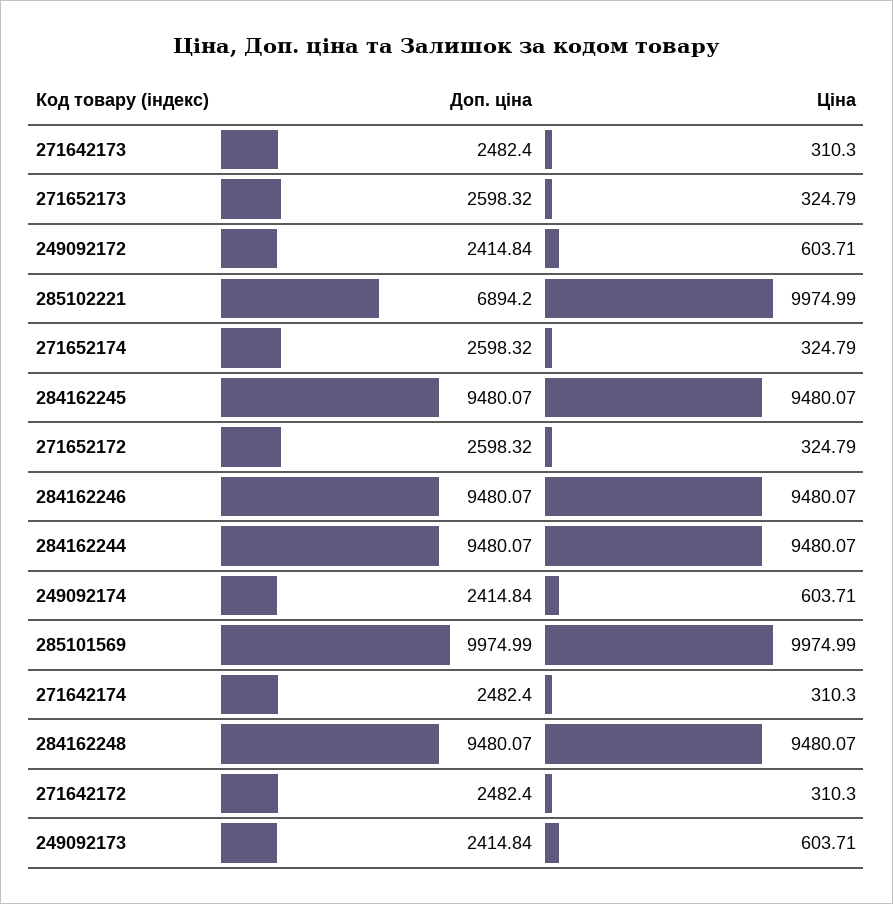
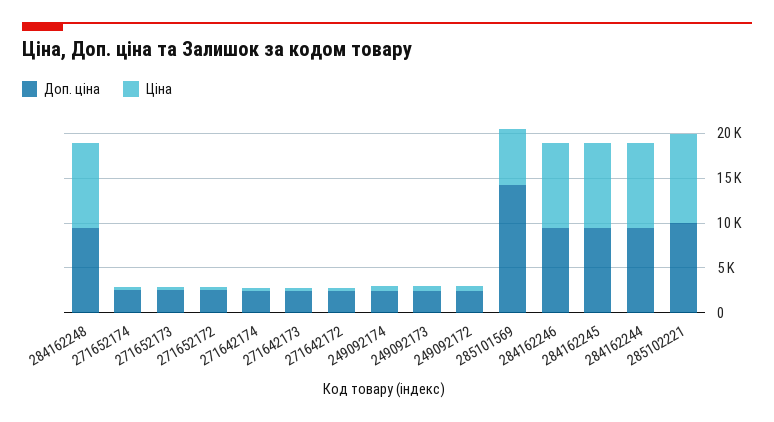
Доп. ціна, 285102221: 6894.2 -> 10000
Доп. ціна, 285101569: 9974.99 -> 14000
Ціна, 285101569: 9974.99 -> 6000

